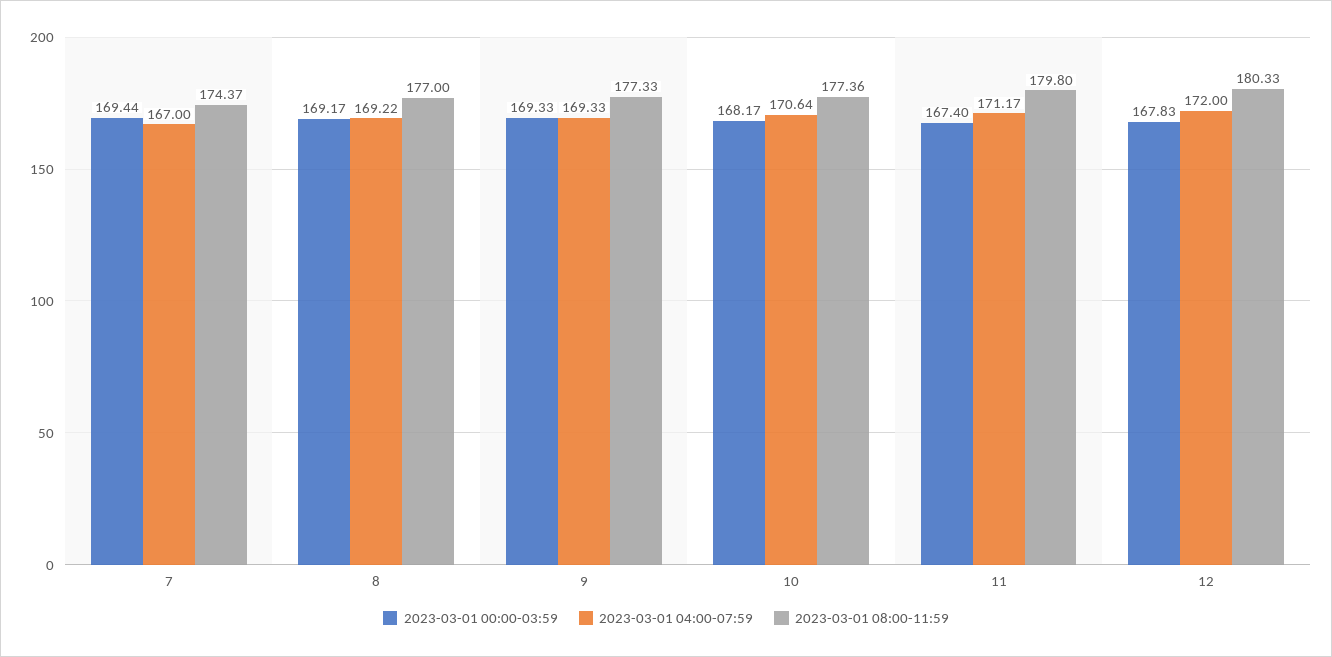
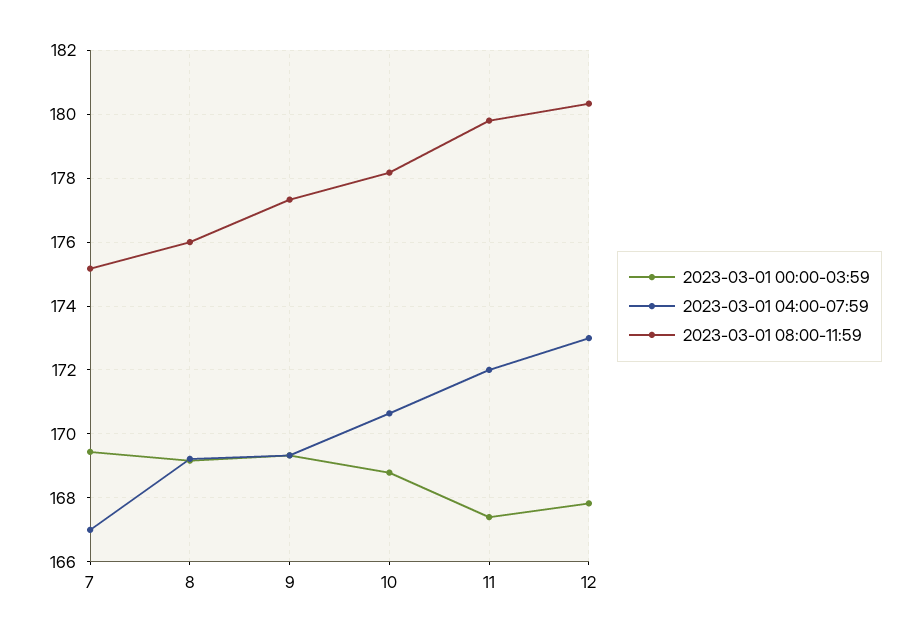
2023-03-01 08:00-11:59, 7: 174.37 -> 175.2
2023-03-01 08:00-11:59, 8: 177 -> 176
2023-03-01 00:00-03:59, 10: 168.17 -> 168.8
2023-03-01 08:00-11:59, 10: 177.36 -> 178.2
2023-03-01 04:00-07:59, 11: 171.17 -> 172
2023-03-01 04:00-07:59, 12: 172 -> 173

